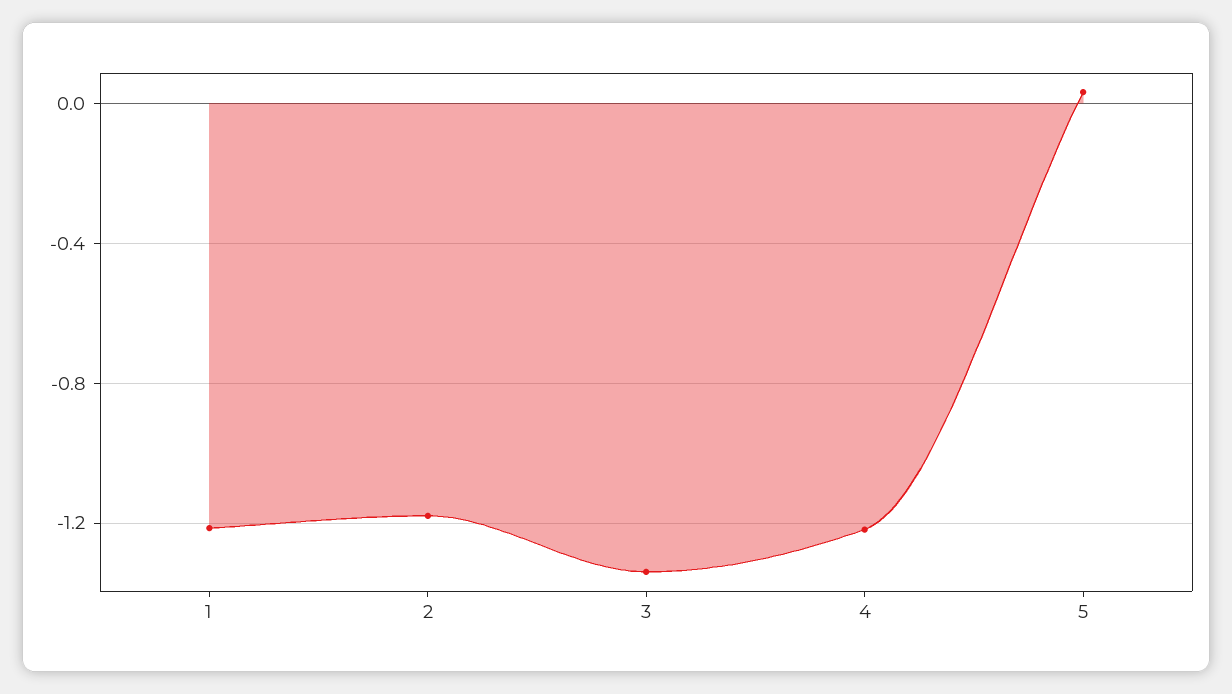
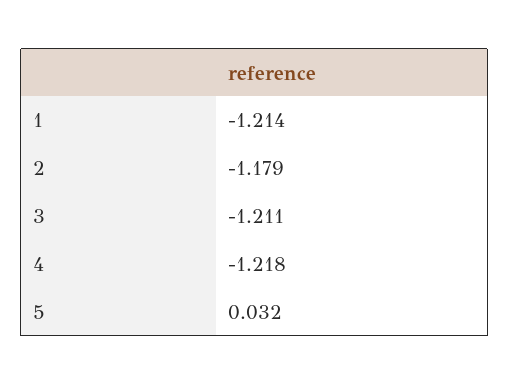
3: -1.35 -> -1.211

